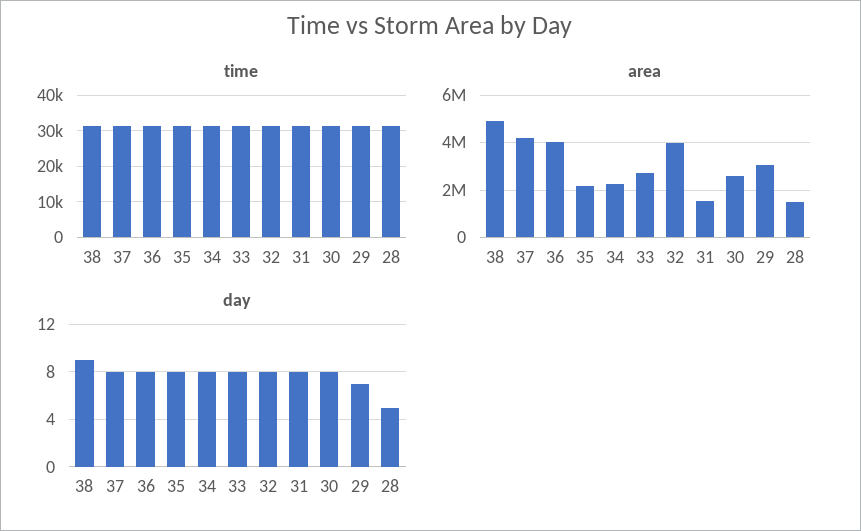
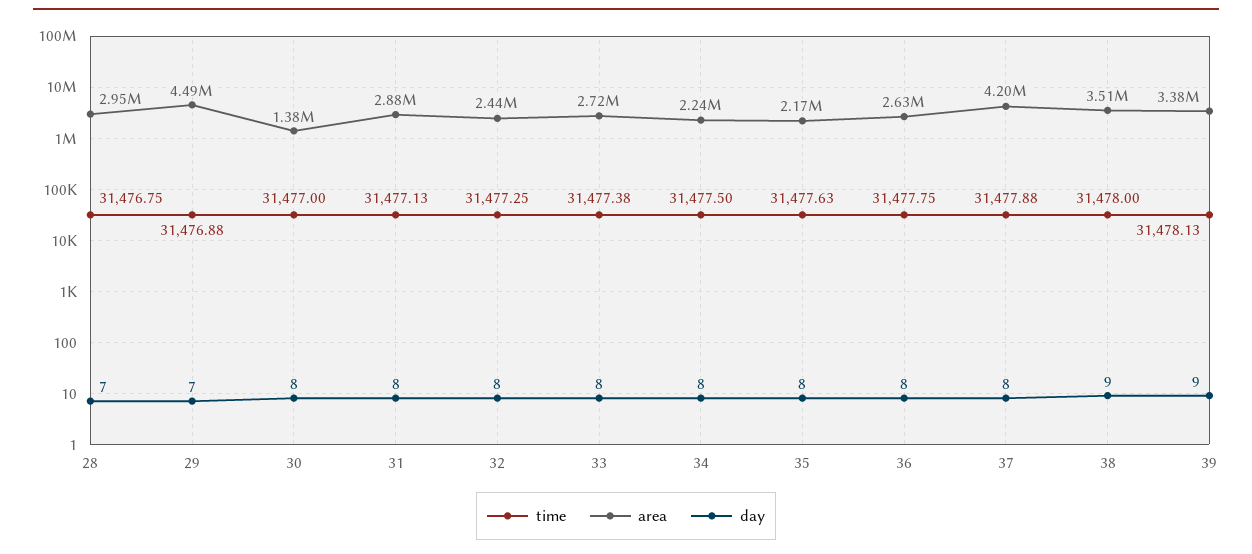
area, 38: 5000000 -> 3510000
area, 36: 4000000 -> 2630000
area, 32: 4000000 -> 2440000
area, 31: 1500000 -> 2880000
area, 30: 2500000 -> 1380000
area, 29: 3000000 -> 4490000
area, 28: 1500000 -> 2950000
day, 28: 5 -> 7
time, 39: none -> 31478.13
area, 39: none -> 3380000
day, 39: none -> 9

